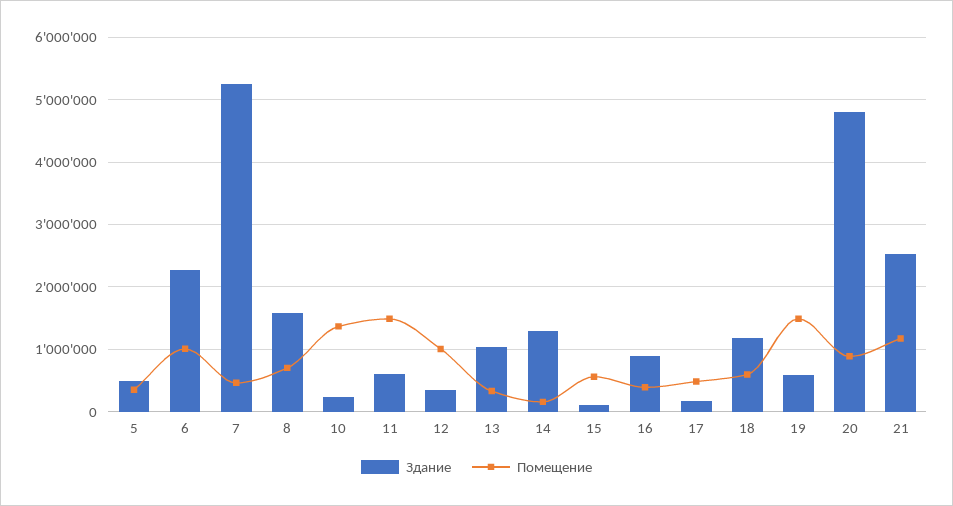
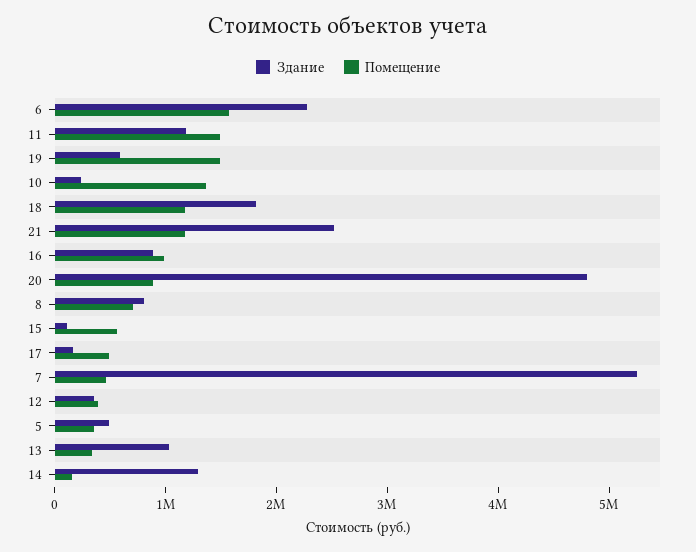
Помещение, 6: 1000000 -> 1600000
Здание, 8: 1600000 -> 800000
Здание, 11: 600000 -> 1200000
Помещение, 12: 1000000 -> 400000
Помещение, 16: 400000 -> 1000000
Здание, 18: 1200000 -> 1800000
Помещение, 18: 600000 -> 1200000

